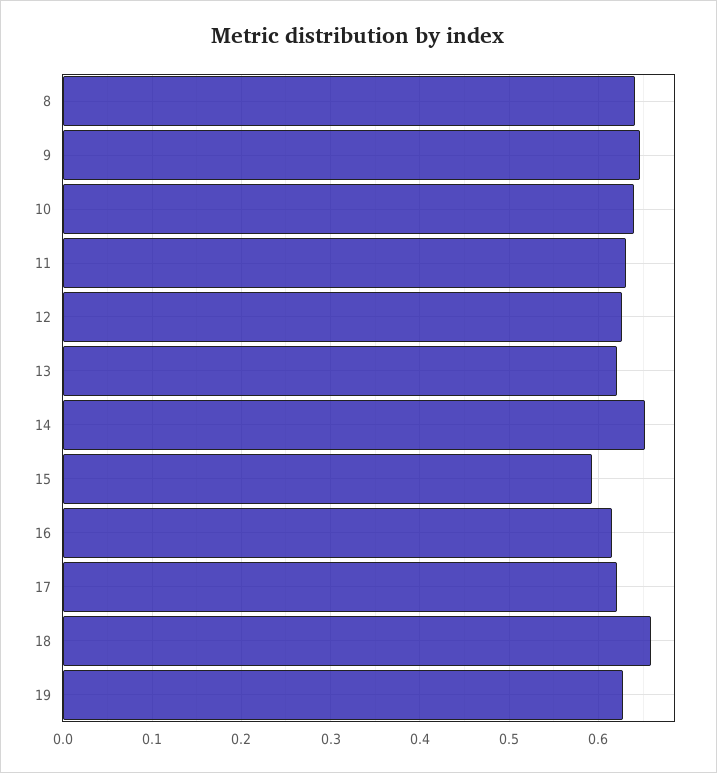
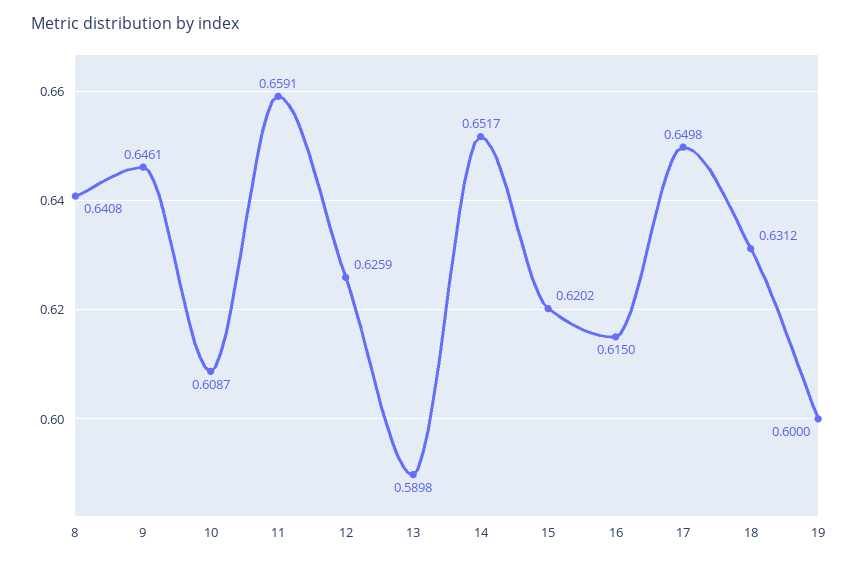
10: 0.64 -> 0.6087
11: 0.63 -> 0.6591
13: 0.62 -> 0.5898
15: 0.59 -> 0.6202
17: 0.62 -> 0.6498
18: 0.66 -> 0.6312
19: 0.63 -> 0.6

